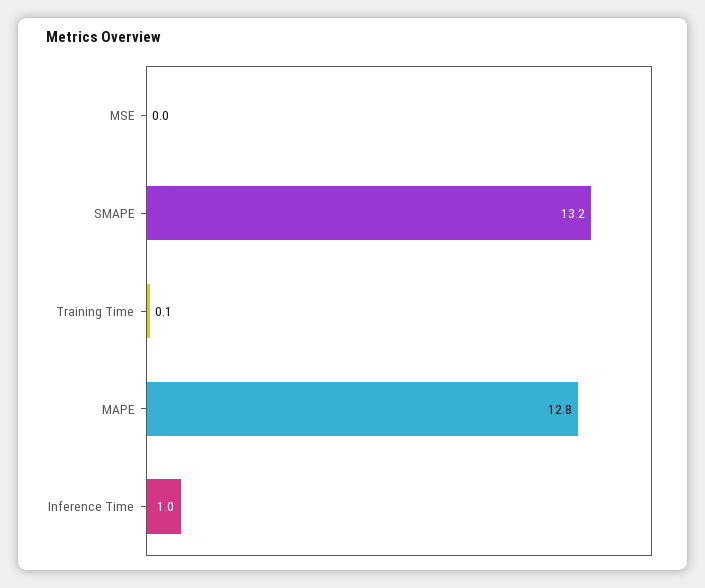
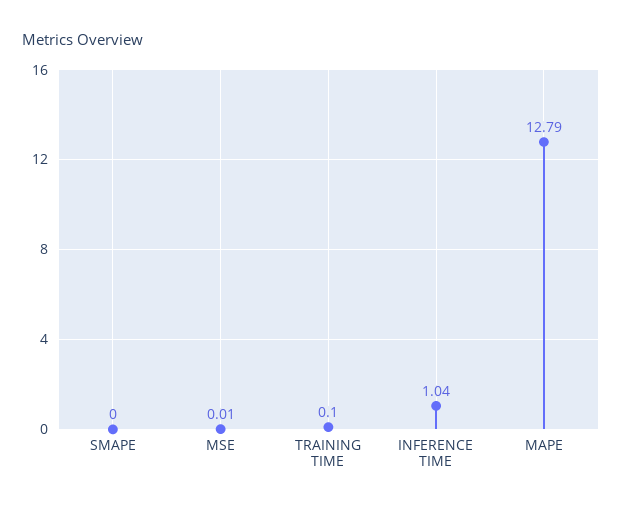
SMAPE: 13.2 -> 0

